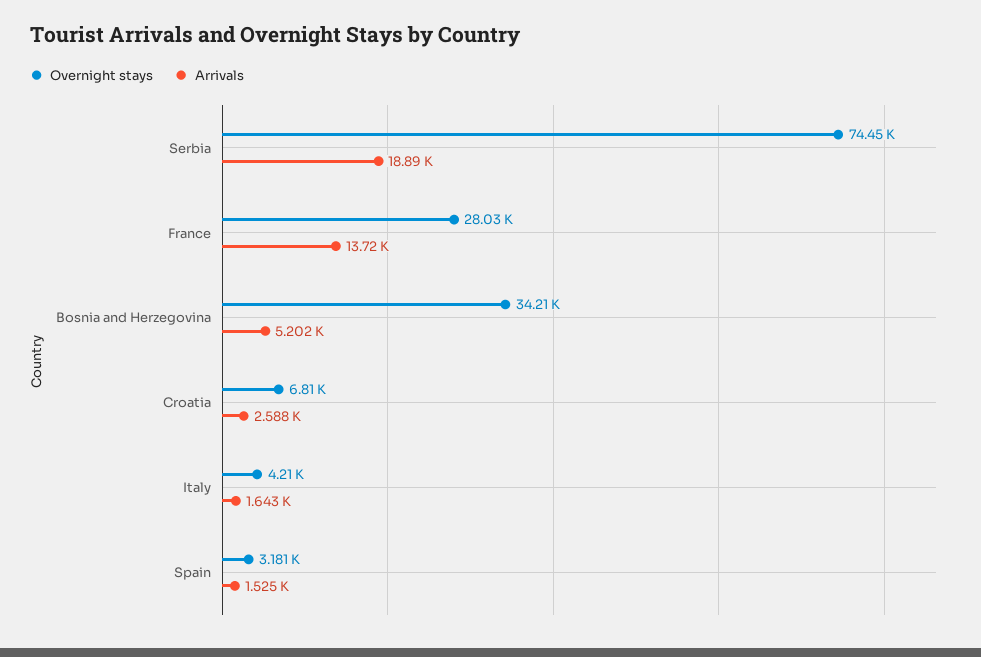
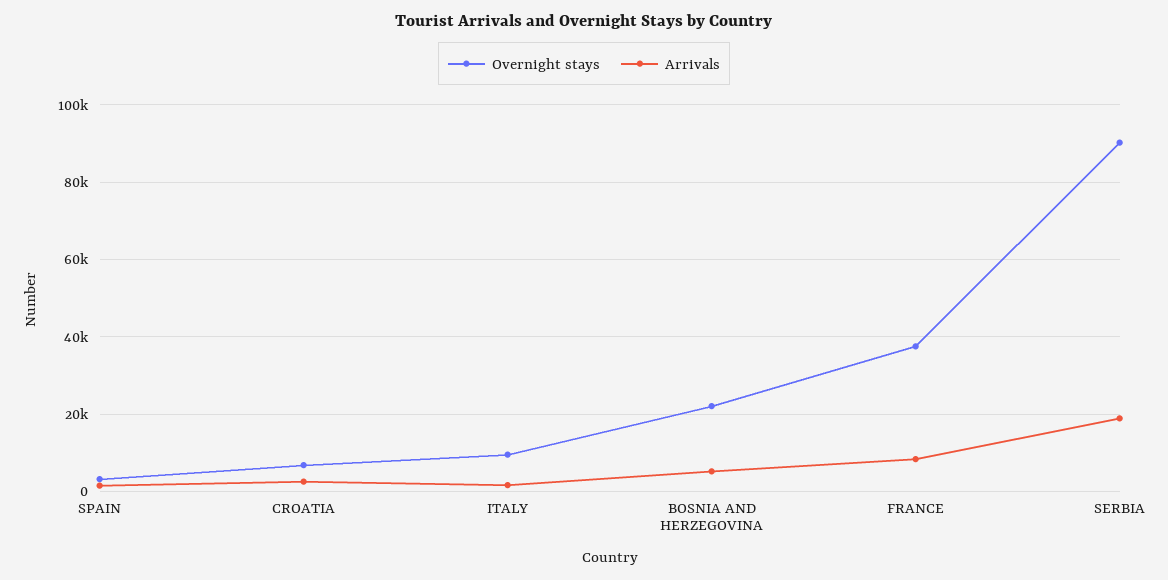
Overnight stays, Serbia: 74450 -> 90000
Overnight stays, France: 28030 -> 38000
Arrivals, France: 13720 -> 8000
Overnight stays, Bosnia and Herzegovina: 34210 -> 22000
Overnight stays, Italy: 4210 -> 10000

